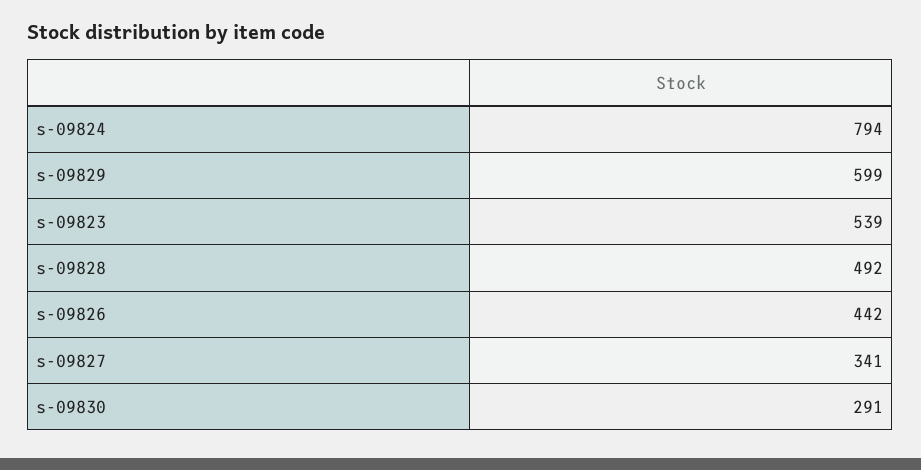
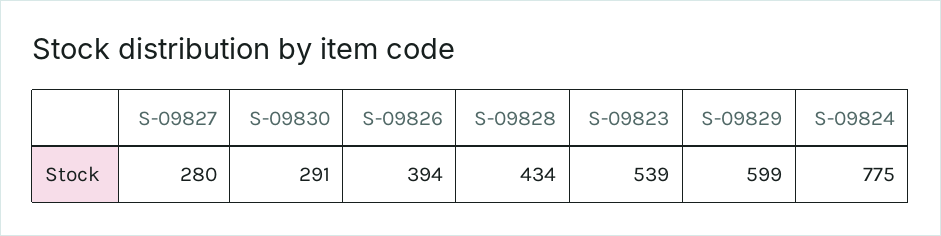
s-09824: 794 -> 775
s-09828: 492 -> 434
s-09826: 442 -> 394
s-09827: 341 -> 280

